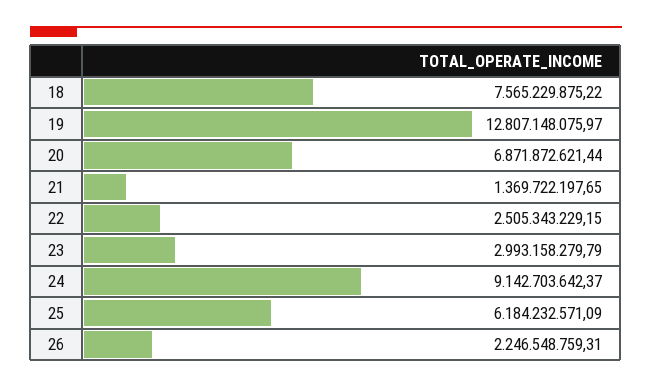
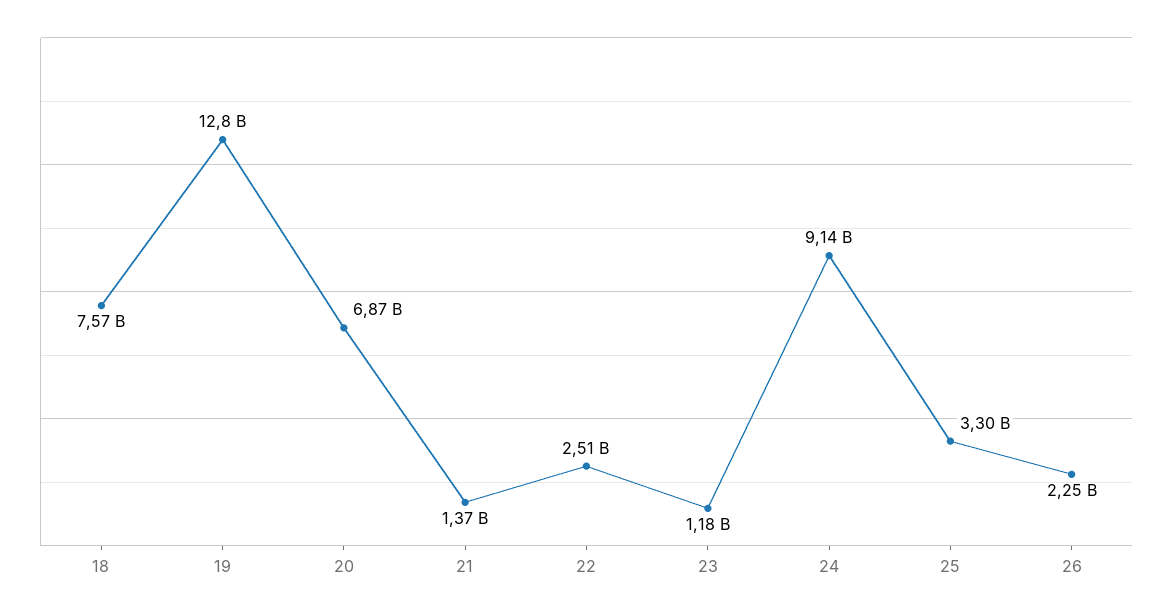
23: 2993158279.79 -> 1180000000
25: 6184232571.09 -> 3300000000

